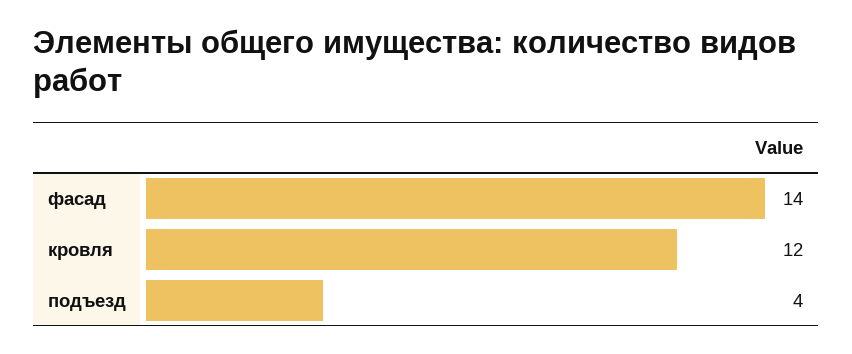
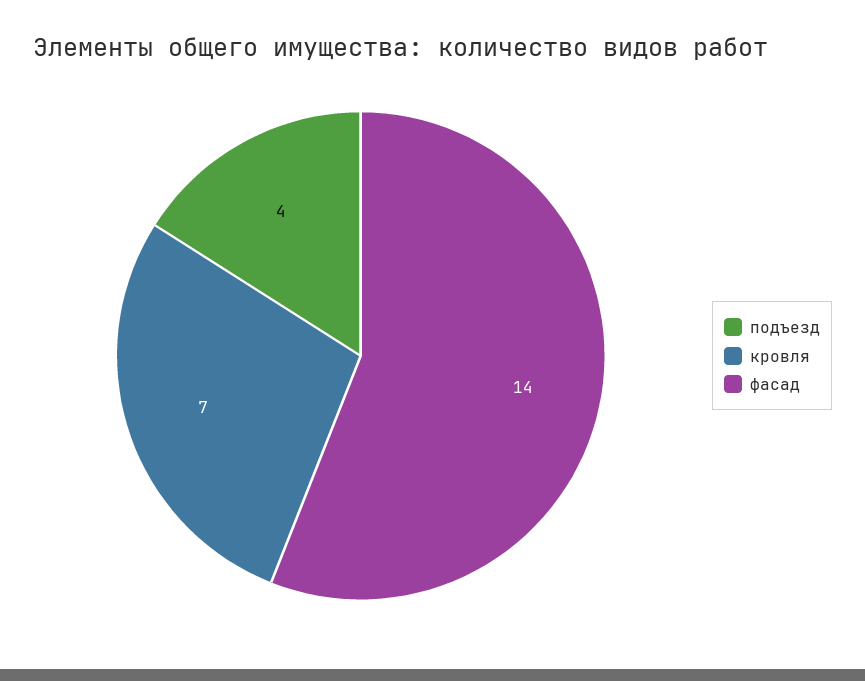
кровля: 12 -> 7

